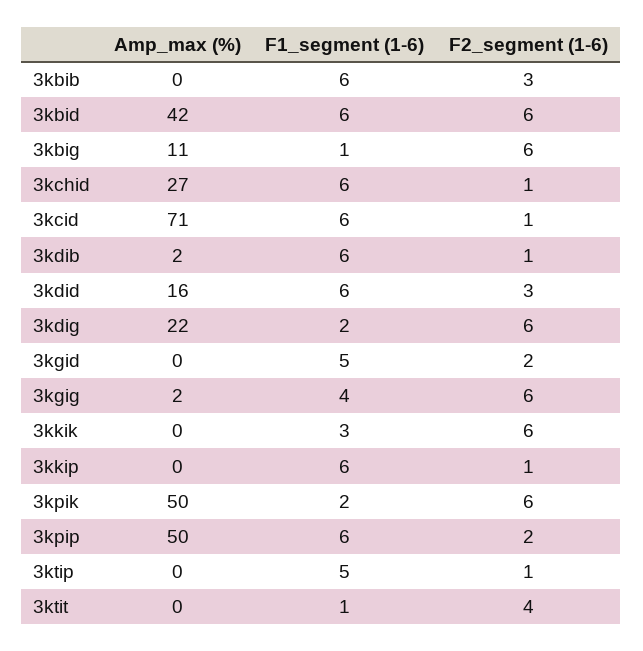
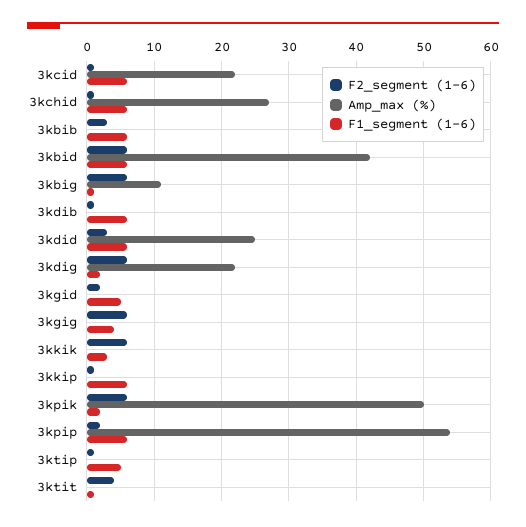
Amp_max (%), 3kcid: 71 -> 22
Amp_max (%), 3kdib: 2 -> 0
Amp_max (%), 3kdid: 16 -> 25
Amp_max (%), 3kgig: 2 -> 0
Amp_max (%), 3kpip: 50 -> 54

